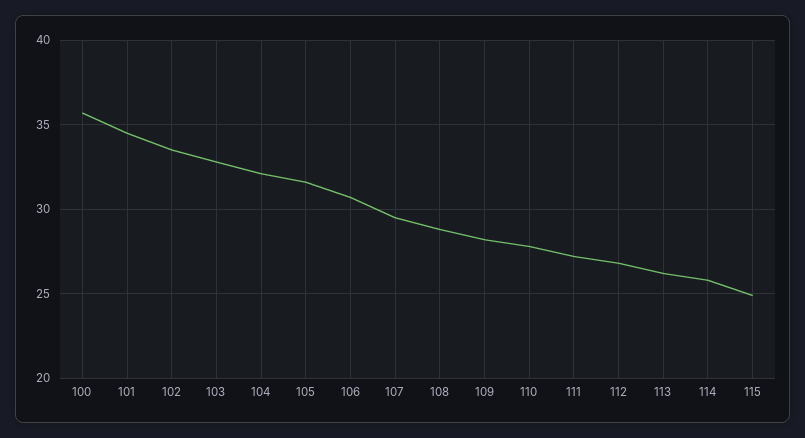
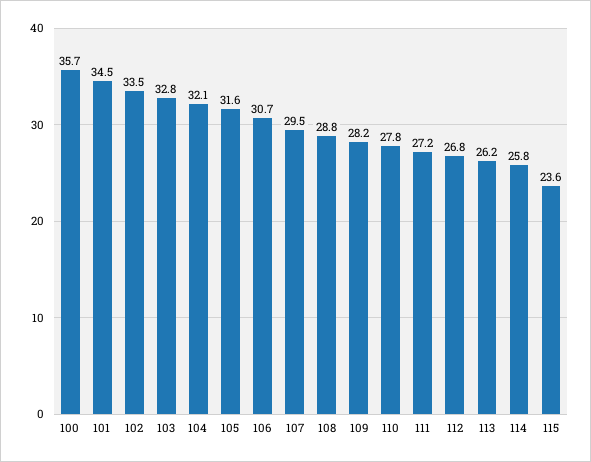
115: 25 -> 23.6

